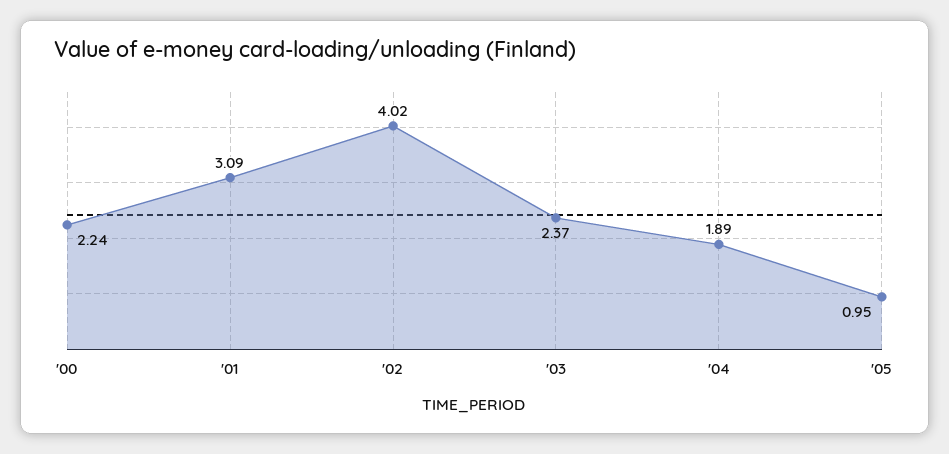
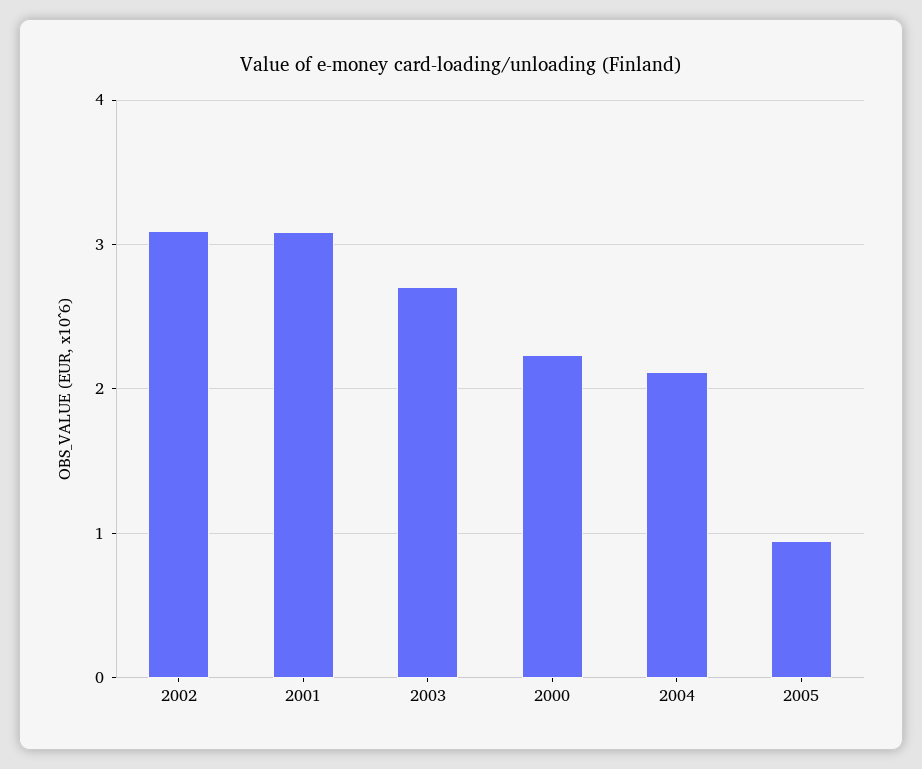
'02: 4.02 -> 3.1
'03: 2.37 -> 2.7
'04: 1.89 -> 2.1

